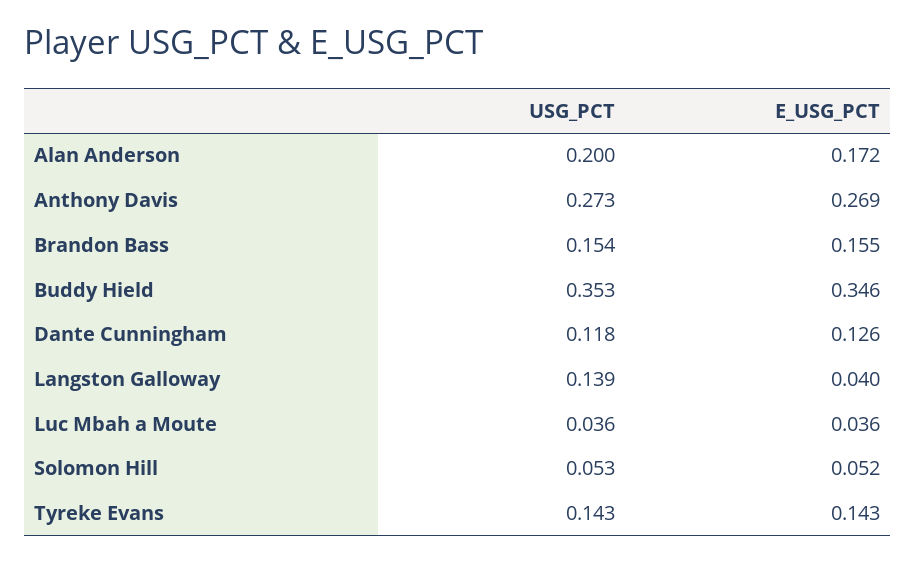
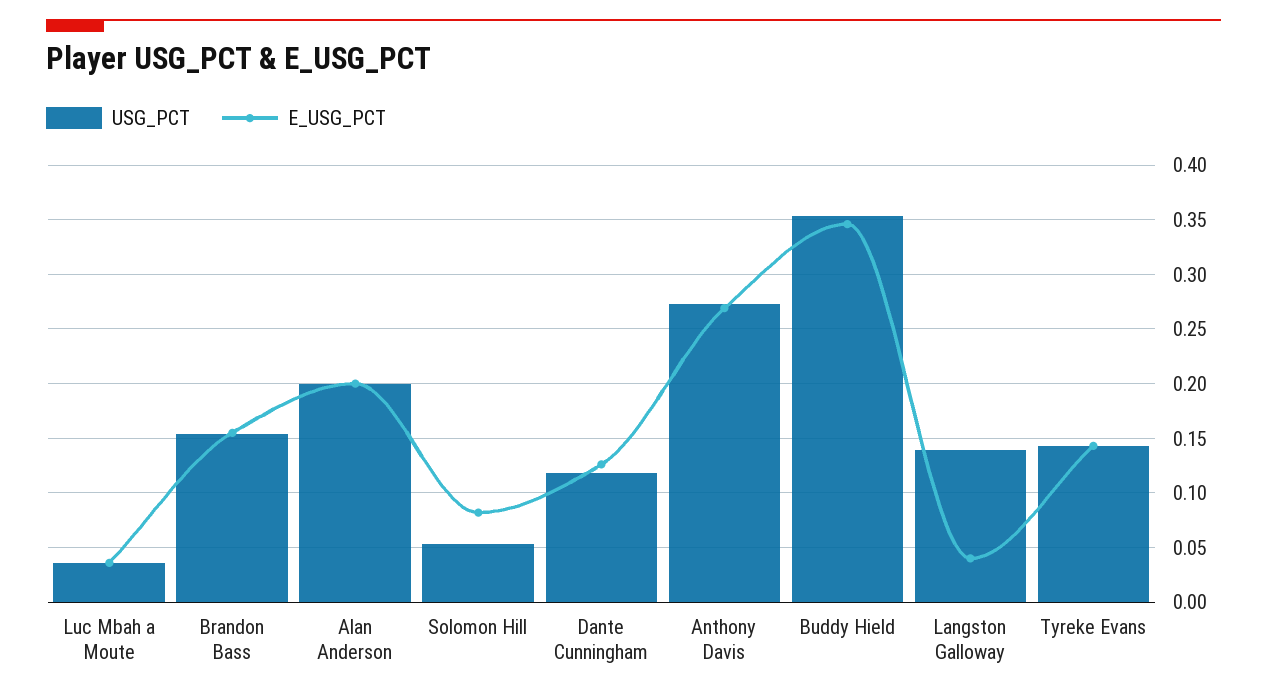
E_USG_PCT, Alan Anderson: 0.172 -> 0.2
E_USG_PCT, Solomon Hill: 0.052 -> 0.08

